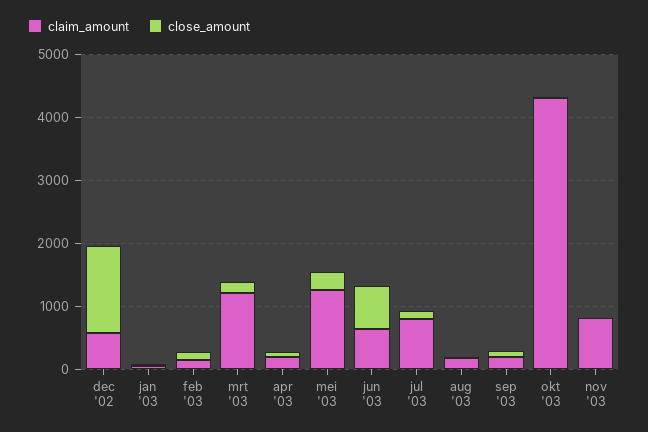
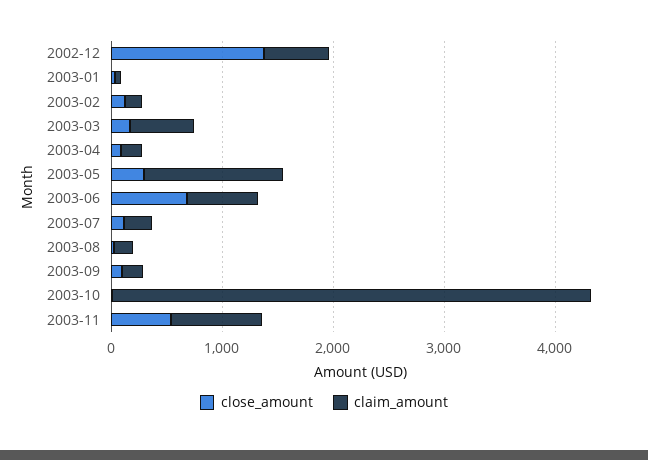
claim_amount, mrt '03: 1200 -> 600
claim_amount, jul '03: 800 -> 200
close_amount, nov '03: 0 -> 600

